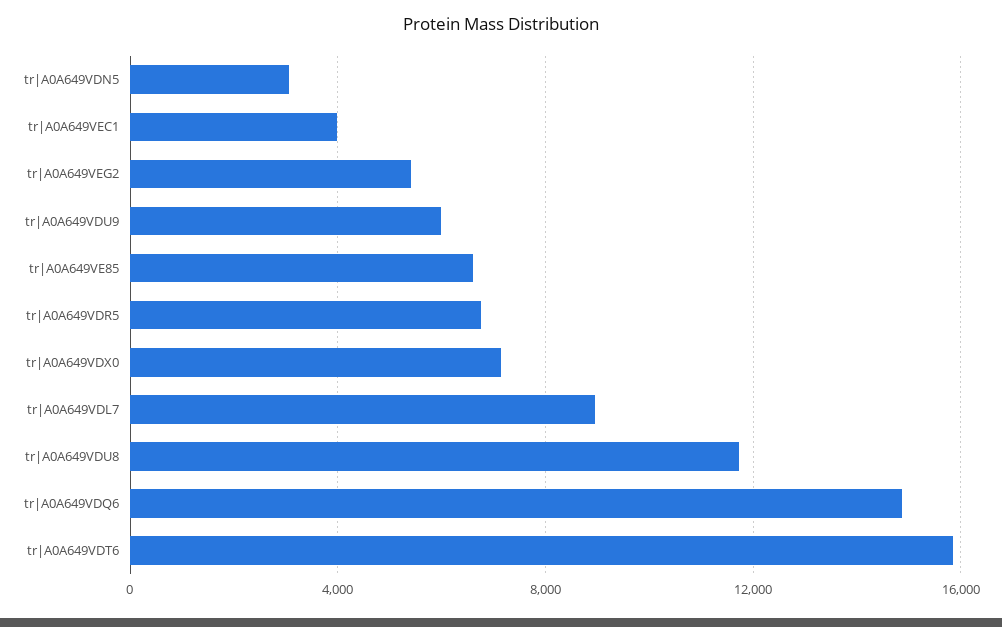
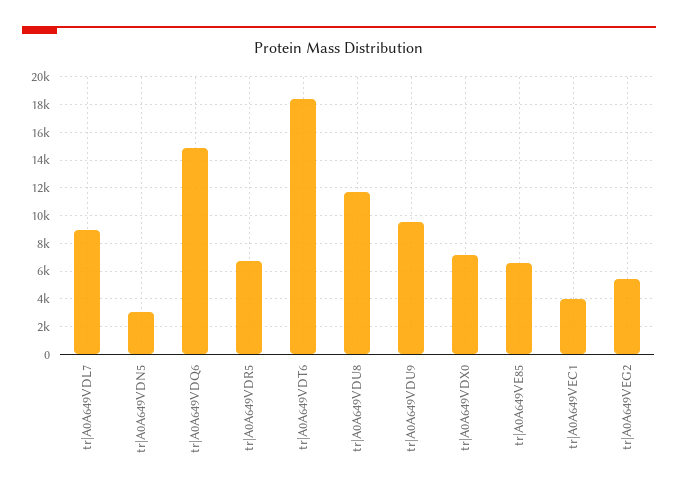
tr|A0A649VDU9: 6000 -> 9500
tr|A0A649VDT6: 16000 -> 18500

